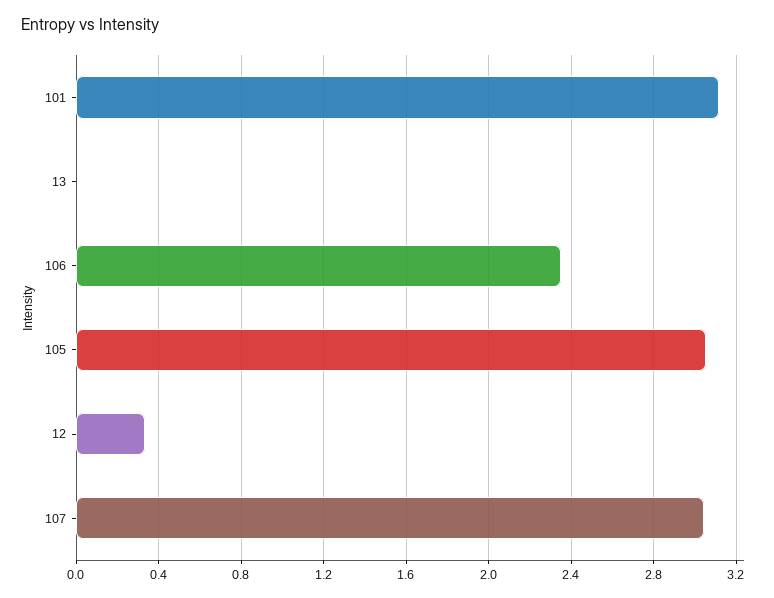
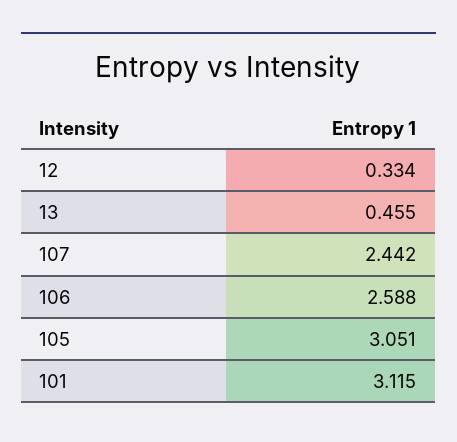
13: 0 -> 0.455
106: 2.35 -> 2.588
107: 3.05 -> 2.442

